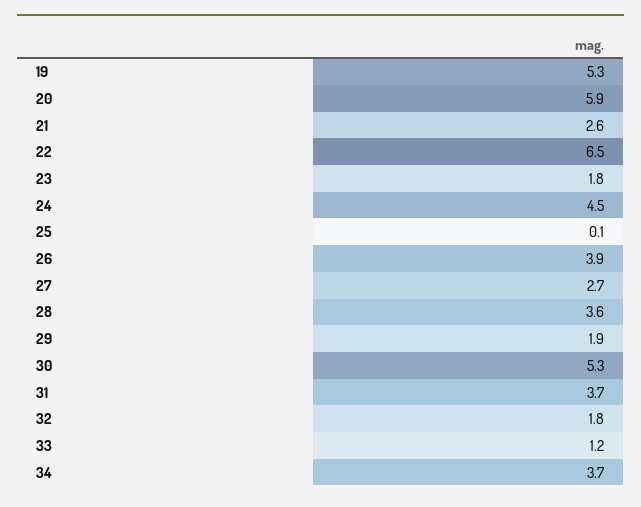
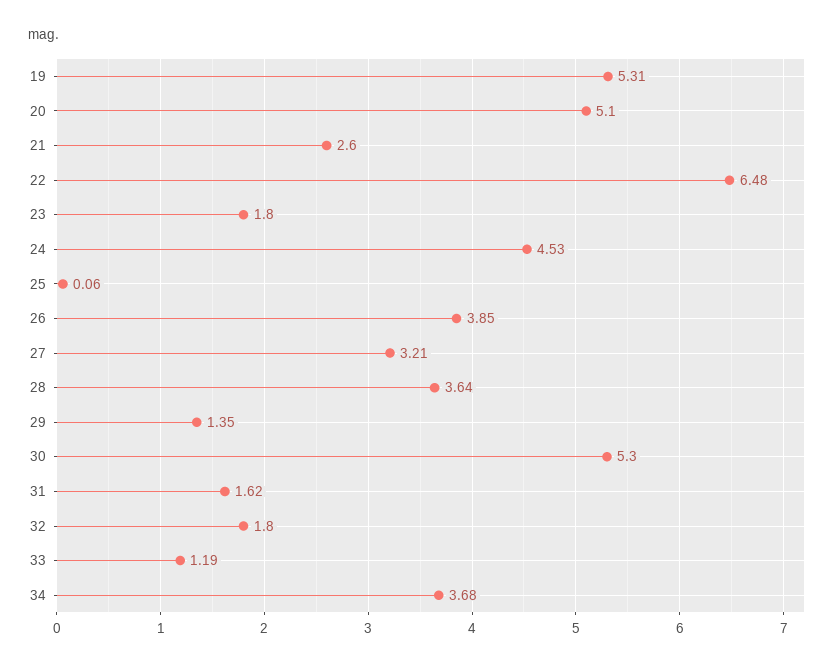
20: 5.9 -> 5.1
27: 2.7 -> 3.21
29: 1.9 -> 1.35
31: 3.7 -> 1.62

